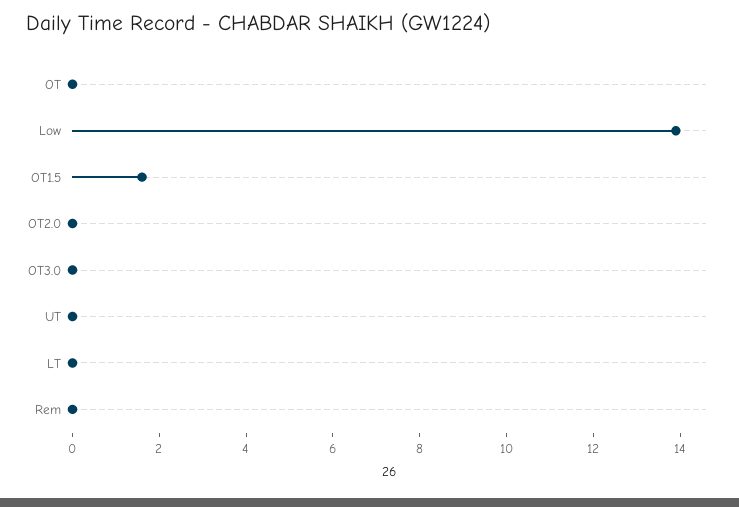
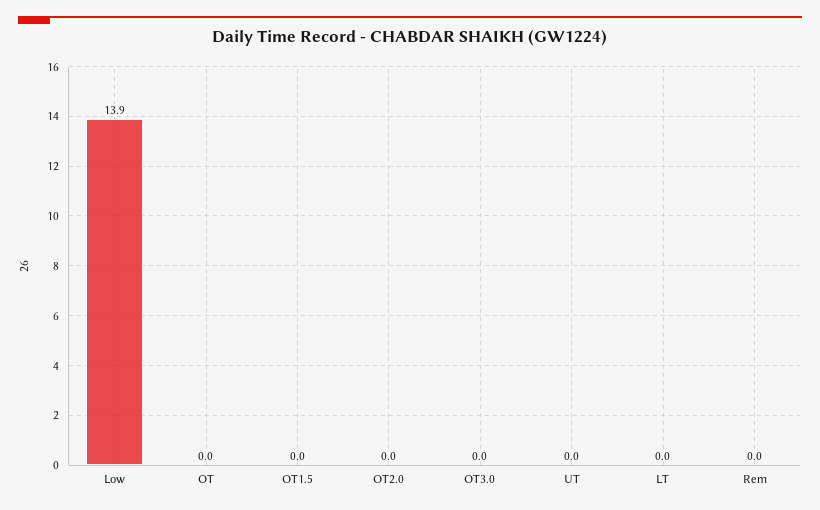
OT1.5: 1.5 -> 0

